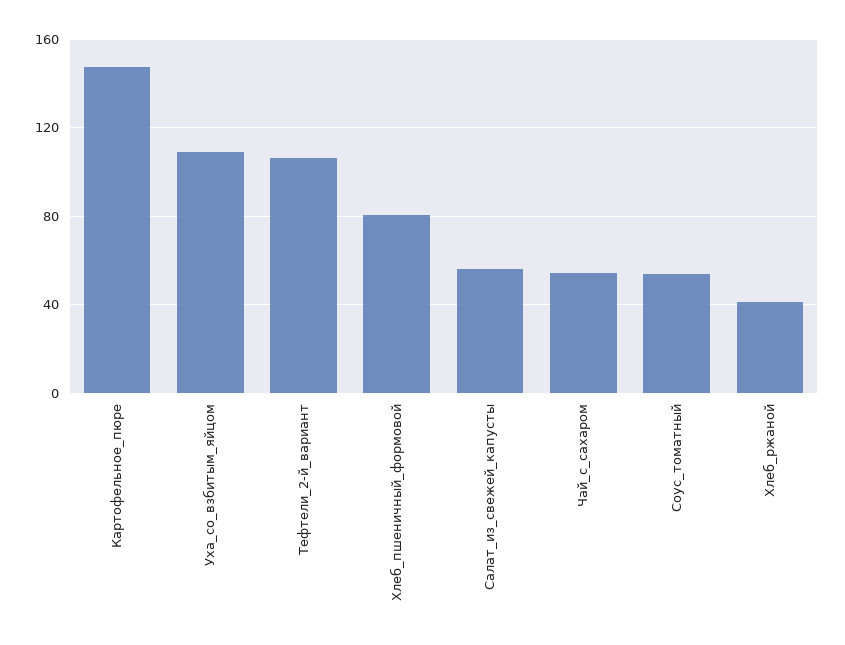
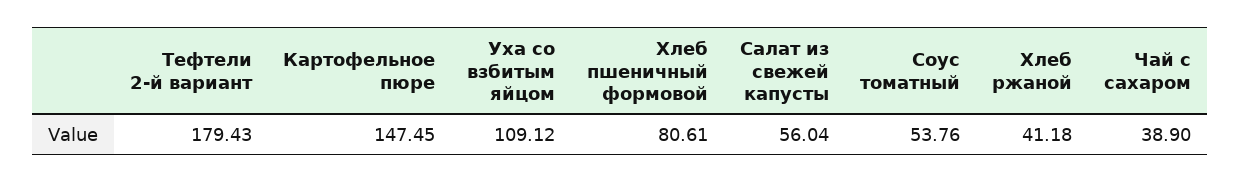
Тефтели_2-й_вариант: 105 -> 179.43
Чай_с_сахаром: 55 -> 38.9

